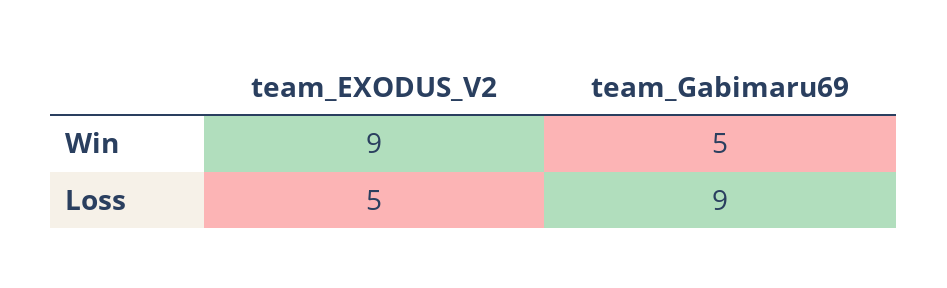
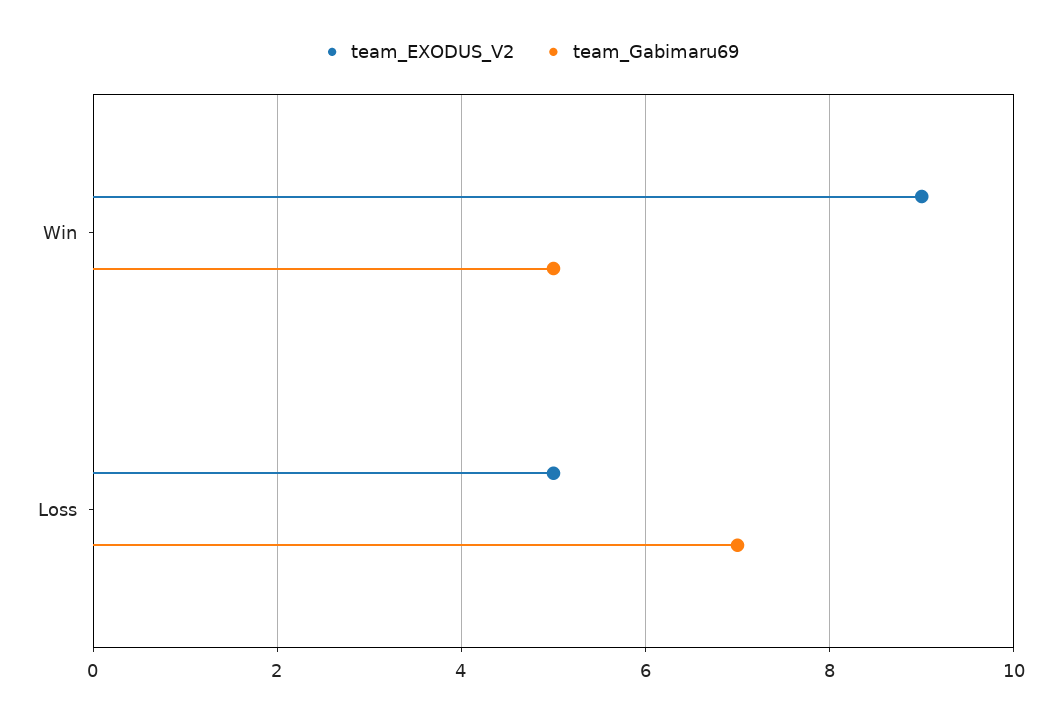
team_Gabimaru69, Loss: 9 -> 7

